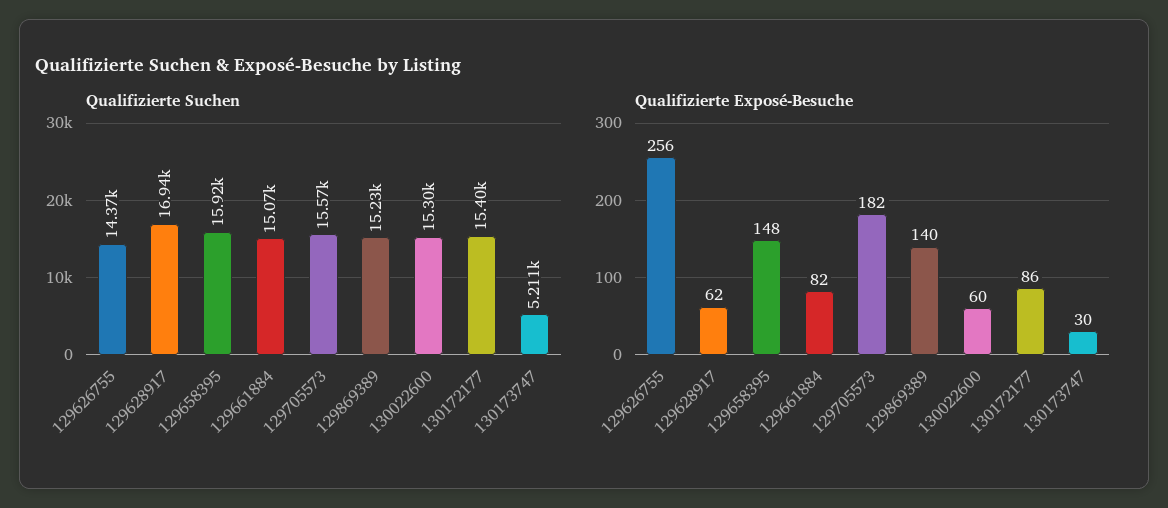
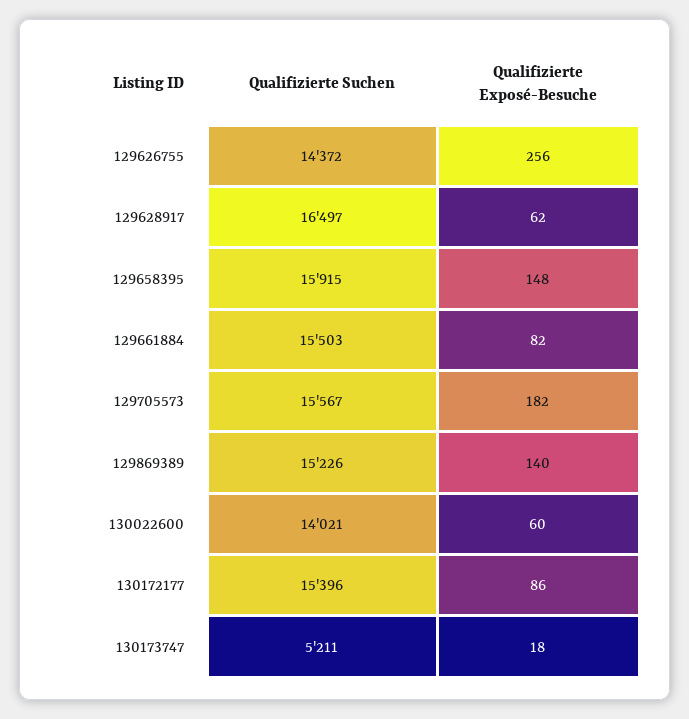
Qualifizierte Suchen, 129628917: 16940 -> 16497
Qualifizierte Suchen, 129661884: 15070 -> 15503
Qualifizierte Suchen, 130022600: 15300 -> 14021
Qualifizierte Exposé-Besuche, 130173747: 30 -> 18

